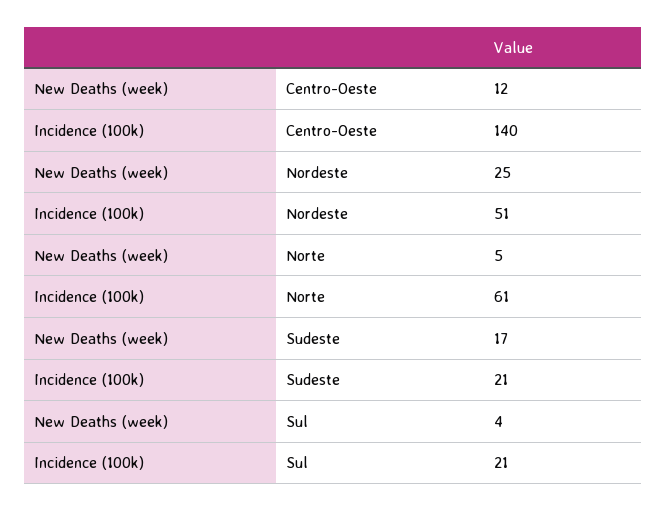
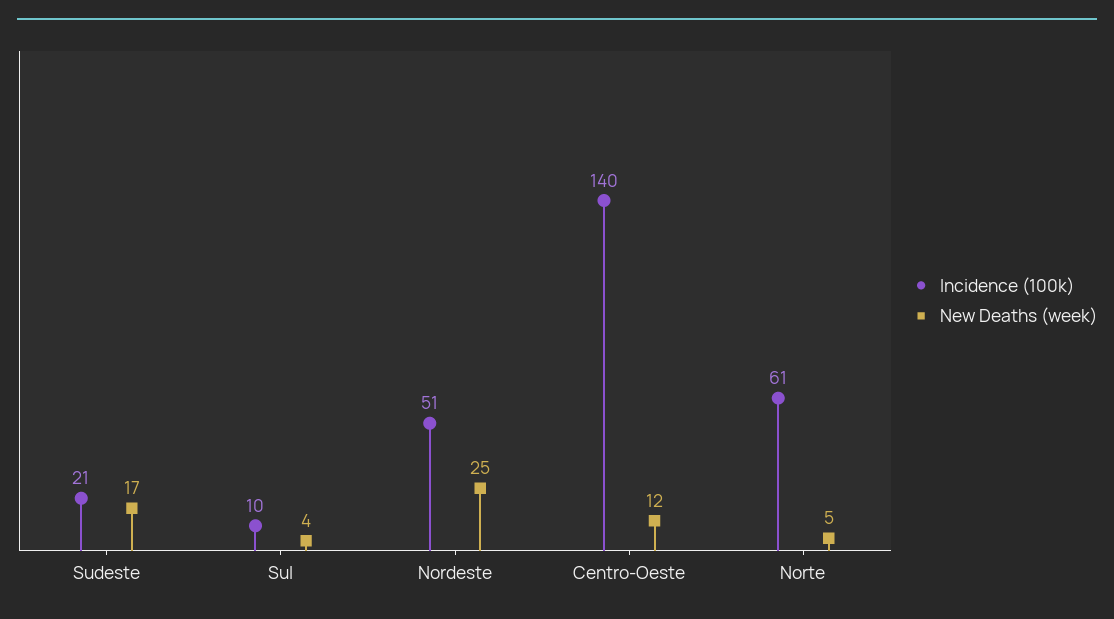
Incidence (100k), Sul: 21 -> 10

